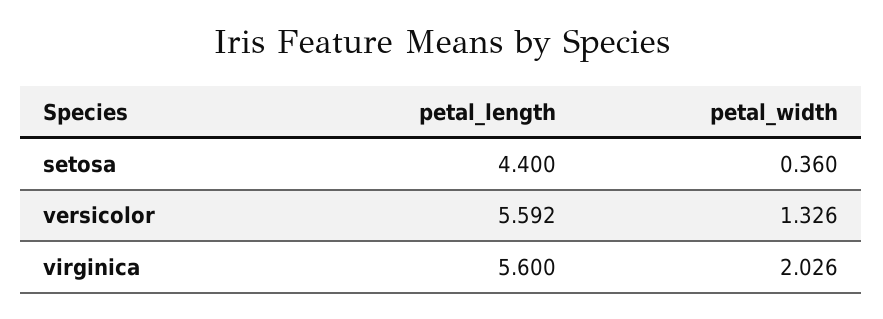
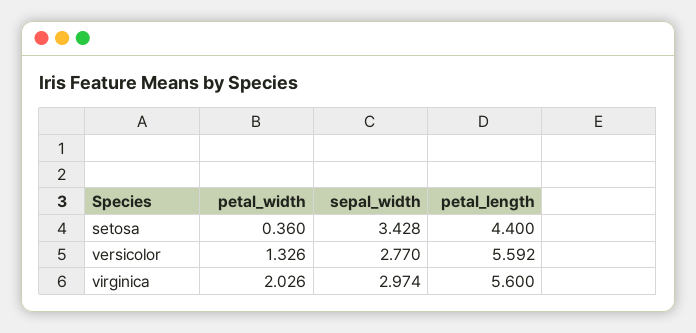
sepal_width, setosa: none -> 3.428
sepal_width, versicolor: none -> 2.77
sepal_width, virginica: none -> 2.974

